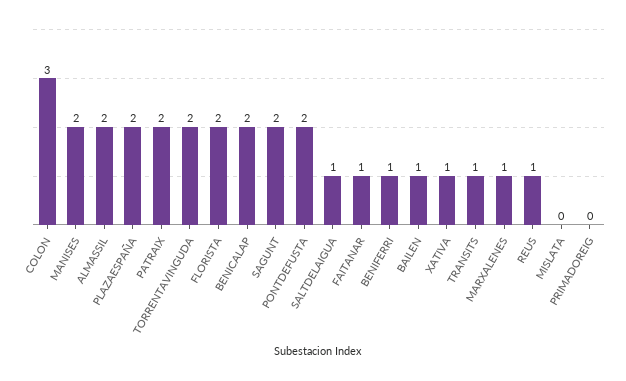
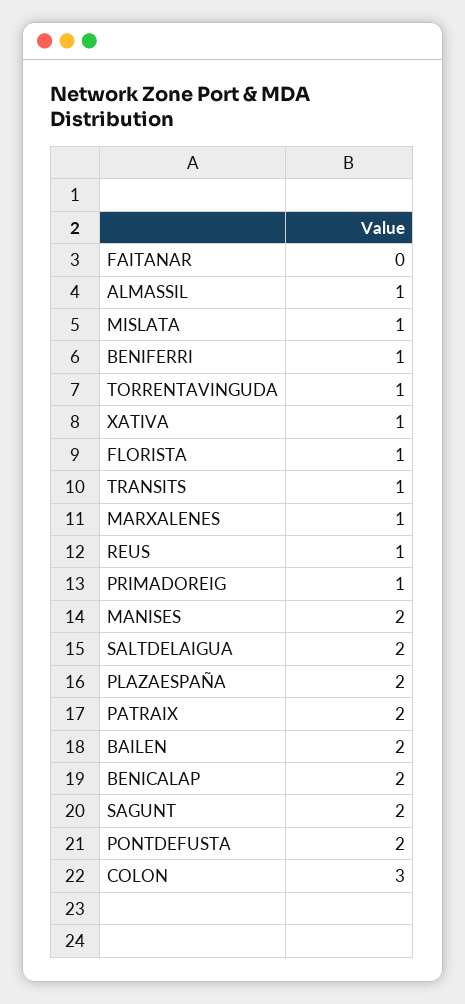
ALMASSIL: 2 -> 1
TORRENTAVINGUDA: 2 -> 1
FLORISTA: 2 -> 1
SALTDELAIGUA: 1 -> 2
FAITANAR: 1 -> 0
BAILEN: 1 -> 2
MISLATA: 0 -> 1
PRIMADOREIG: 0 -> 1

